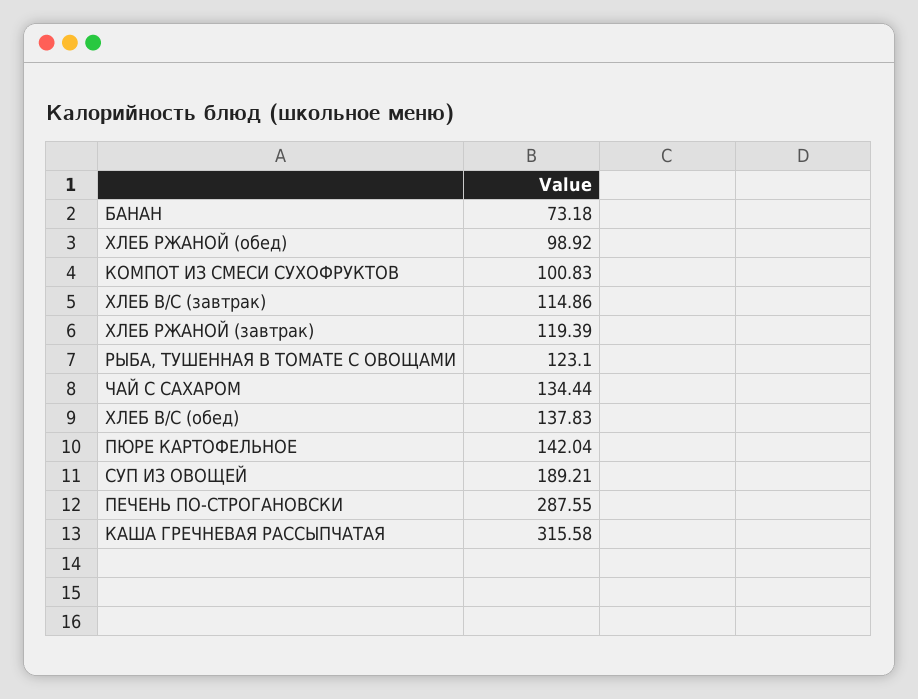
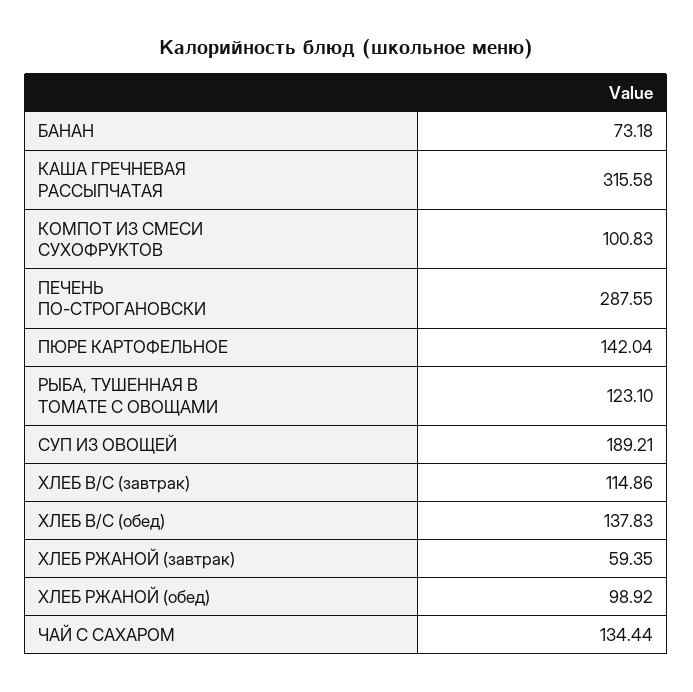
ХЛЕБ РЖАНОЙ (завтрак): 119.39 -> 59.35

